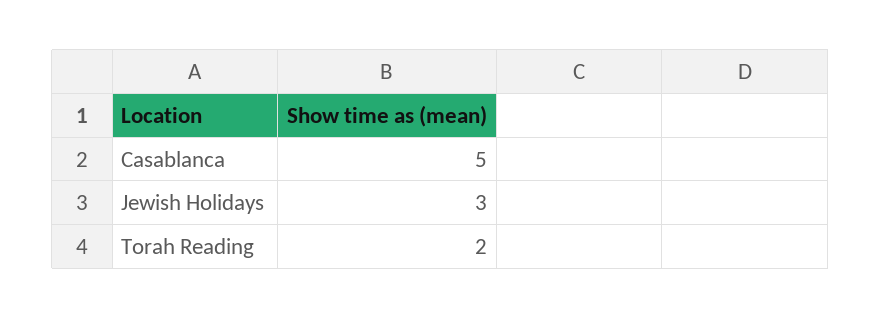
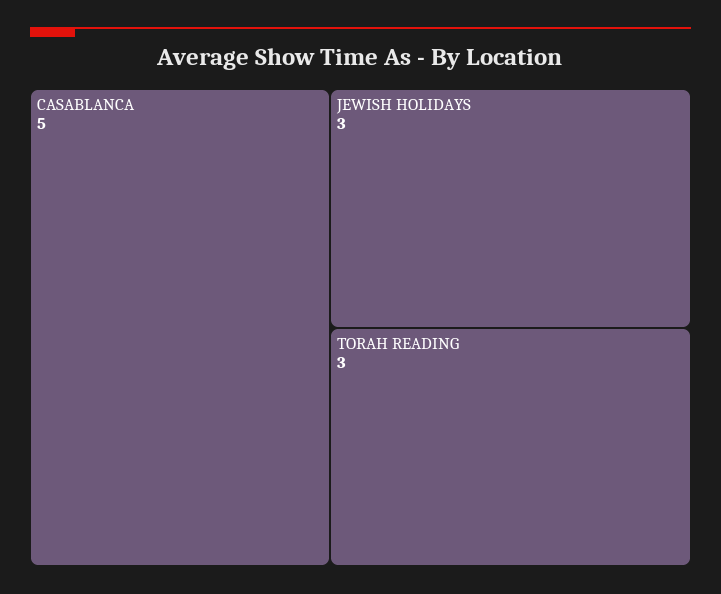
Torah Reading: 2 -> 3

